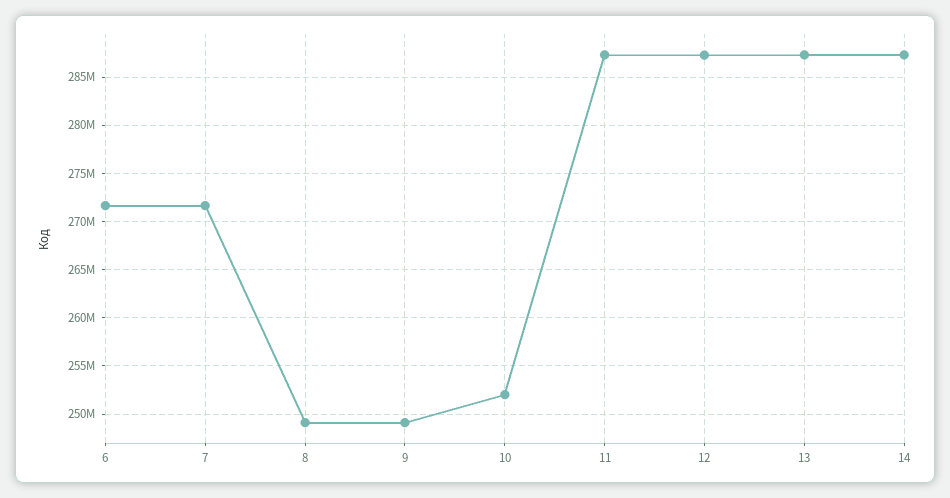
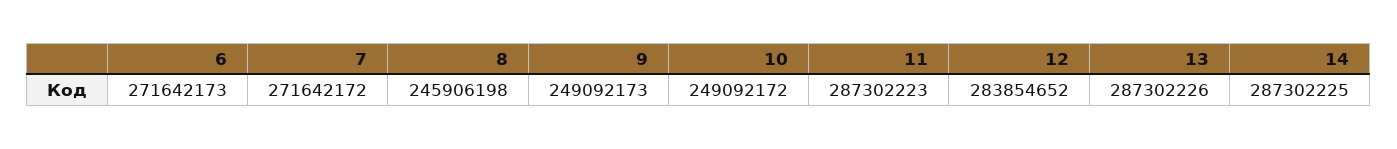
8: 249000000 -> 245906198
10: 252000000 -> 249092172
12: 287000000 -> 283854652

